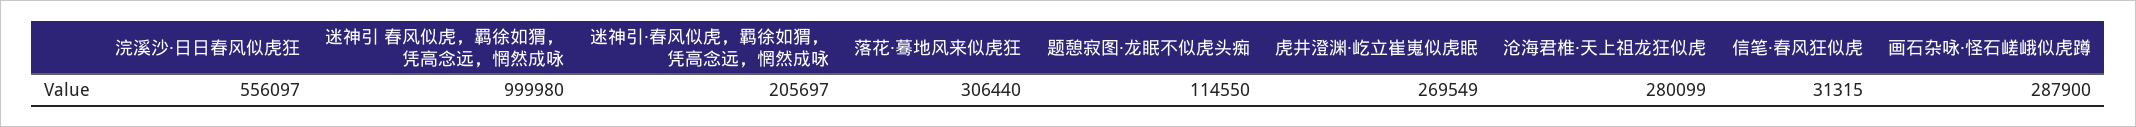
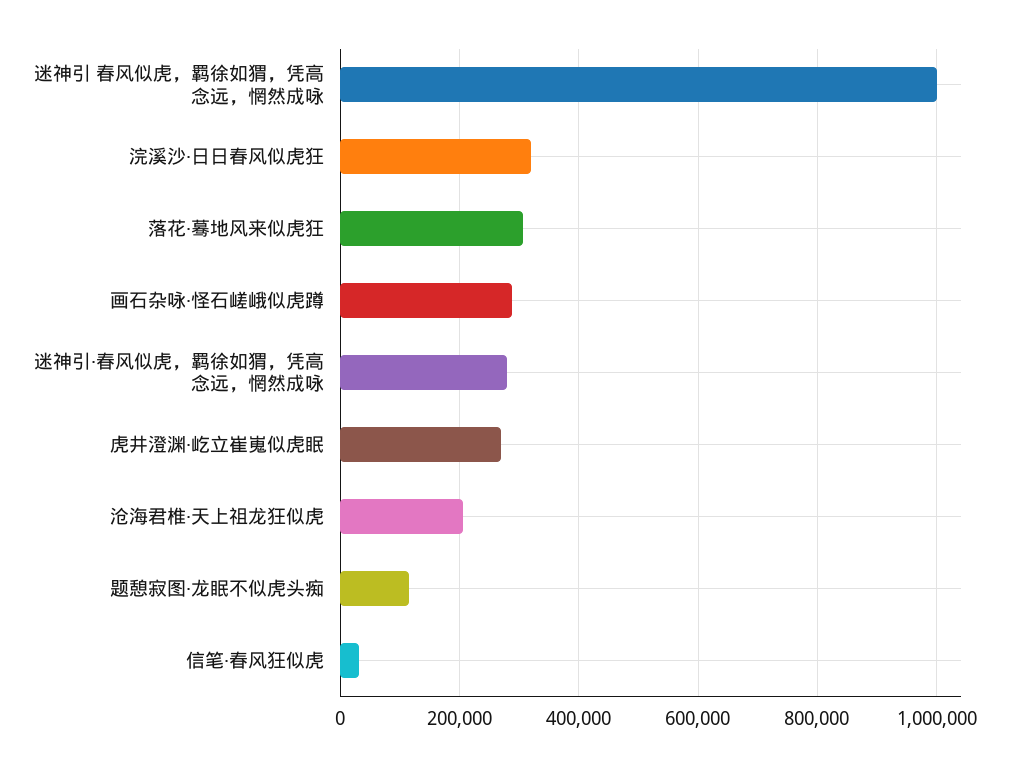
浣溪沙·日日春风似虎狂: 556097 -> 320000
迷神引·春风似虎，羁徐如猬，凭高念远，惘然成咏: 205697 -> 280000
沧海君椎·天上祖龙狂似虎: 280099 -> 200000

